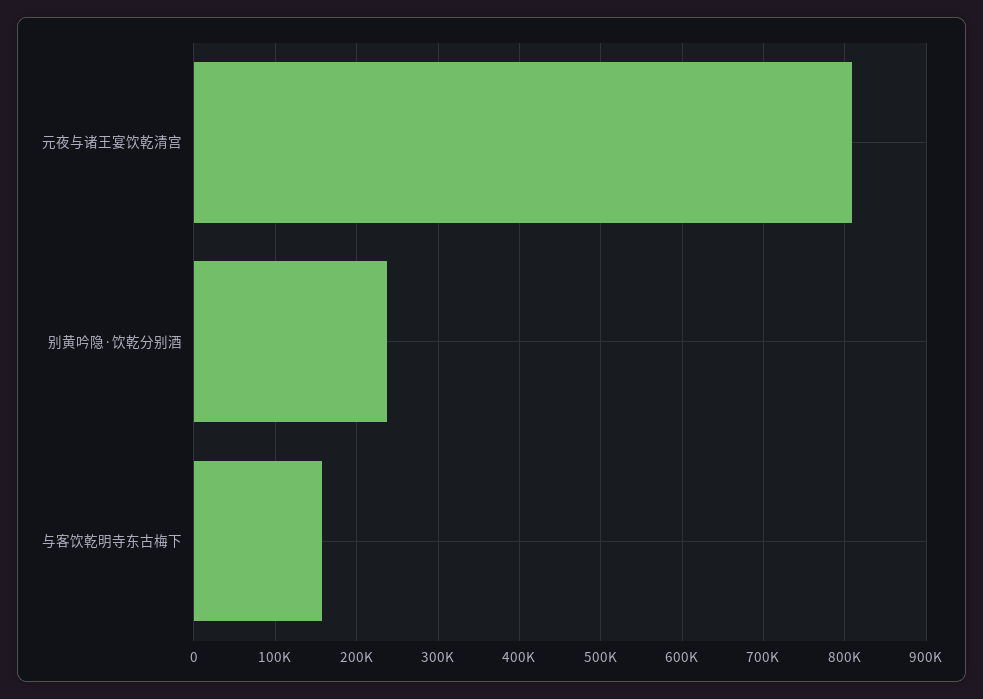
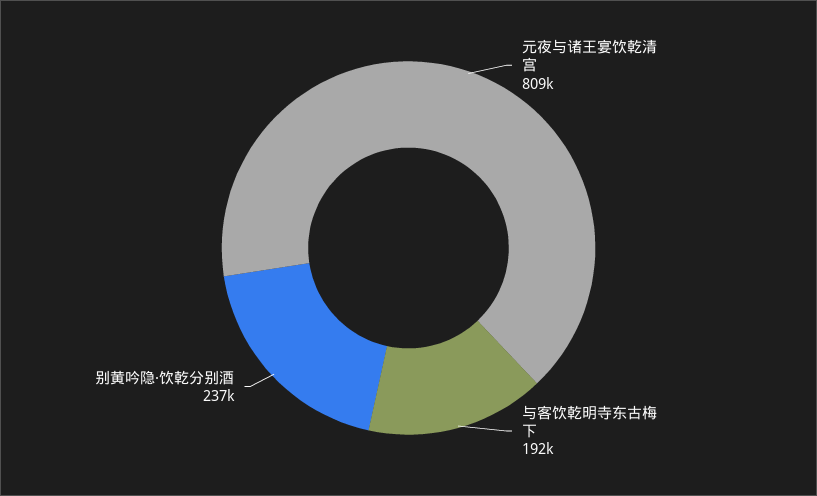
与客饮乾明寺东古梅下: 160000 -> 192000

